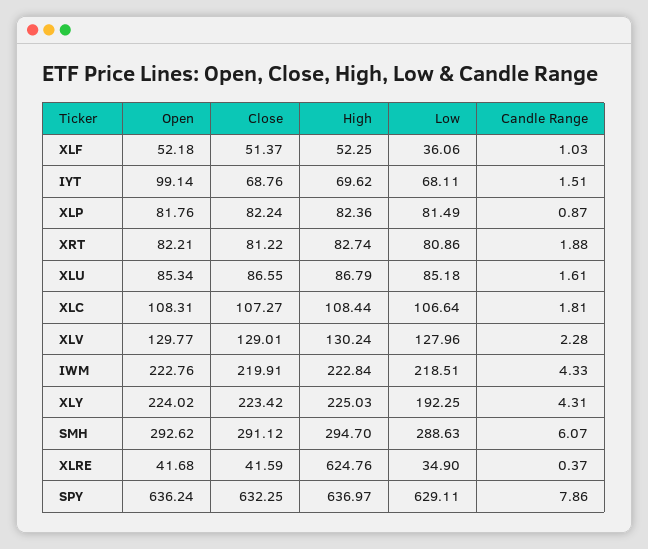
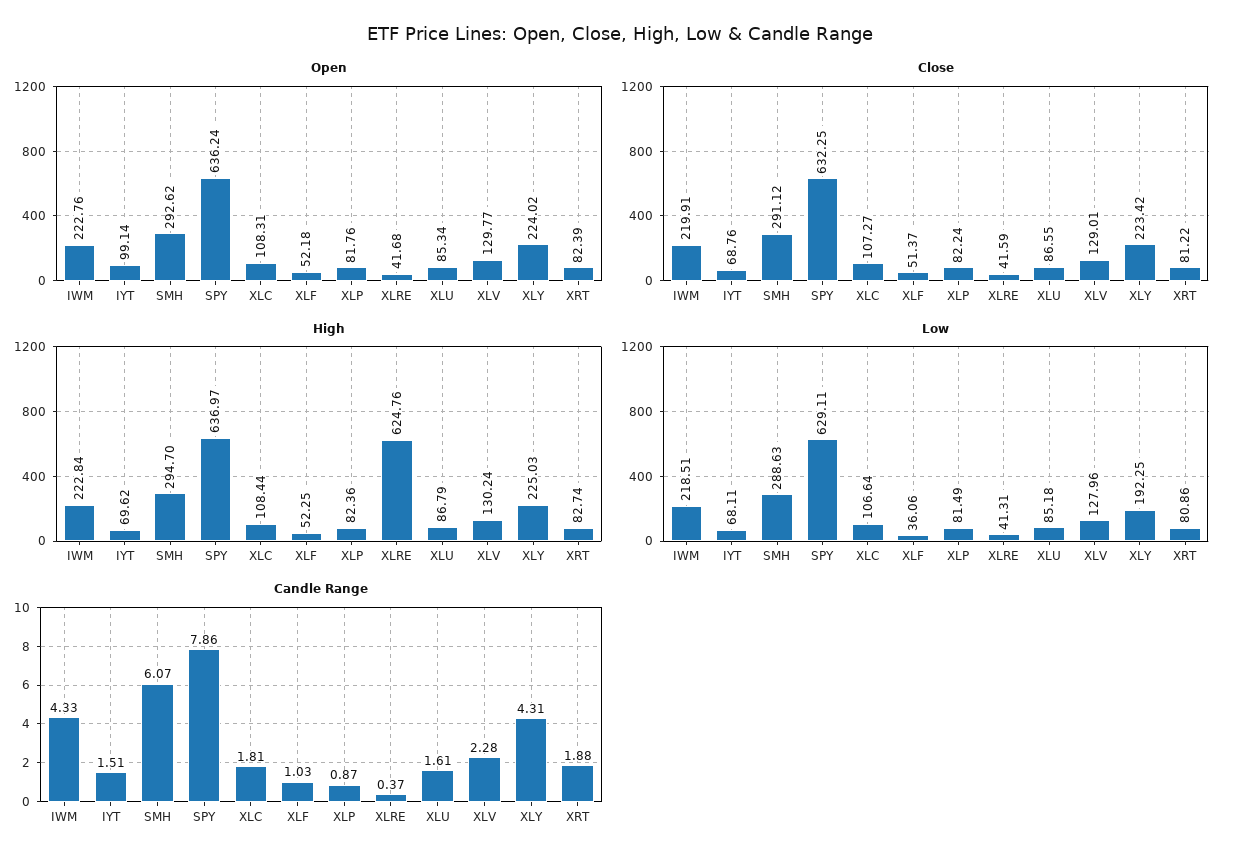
Open, XRT: 82.21 -> 82.39
Low, XLRE: 34.9 -> 41.31

